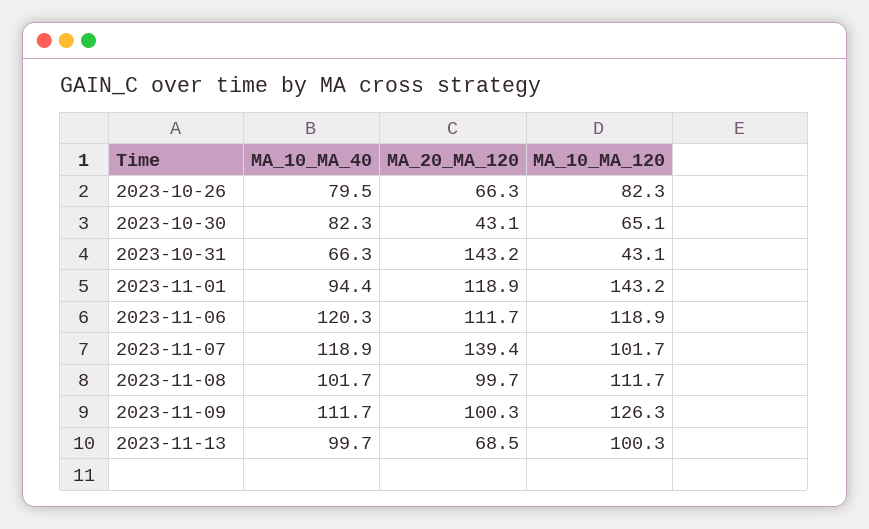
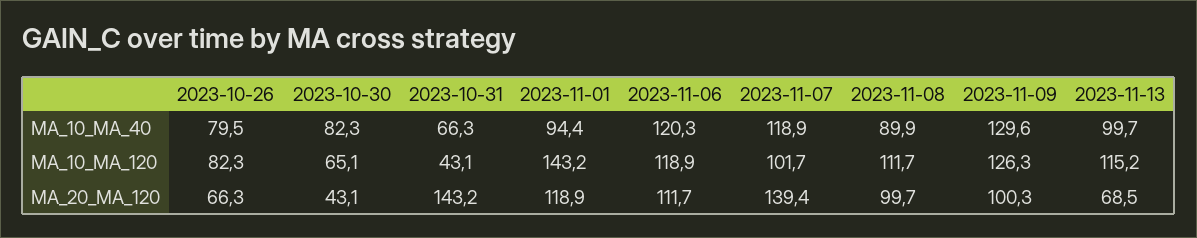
MA_10_MA_40, 2023-11-08: 101.7 -> 89.9
MA_10_MA_40, 2023-11-09: 111.7 -> 129.6
MA_10_MA_120, 2023-11-13: 100.3 -> 115.2

